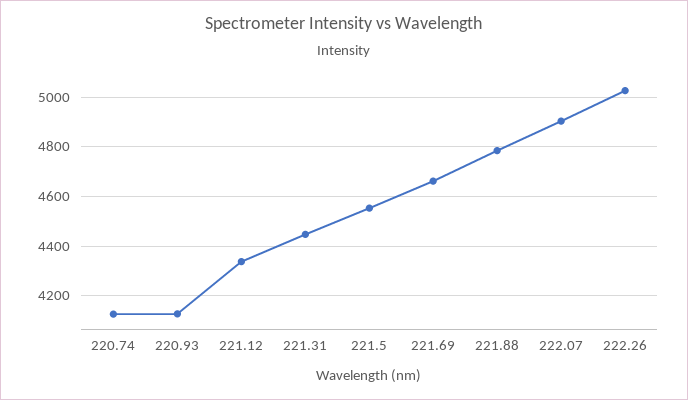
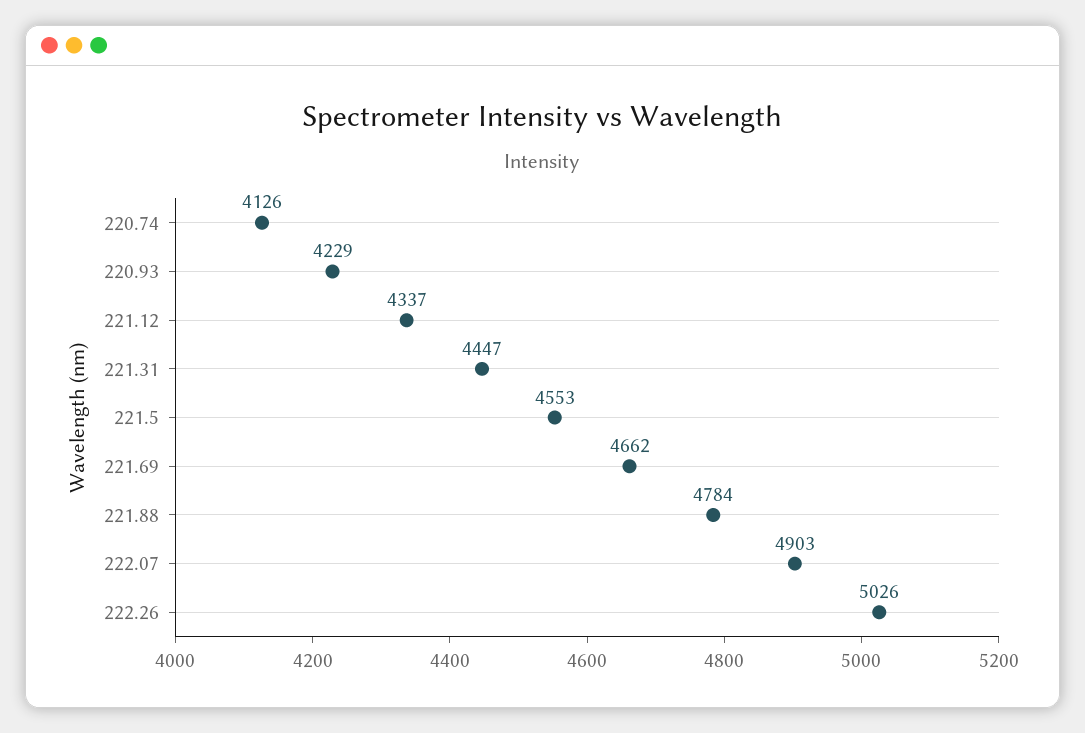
220.93: 4125 -> 4229

